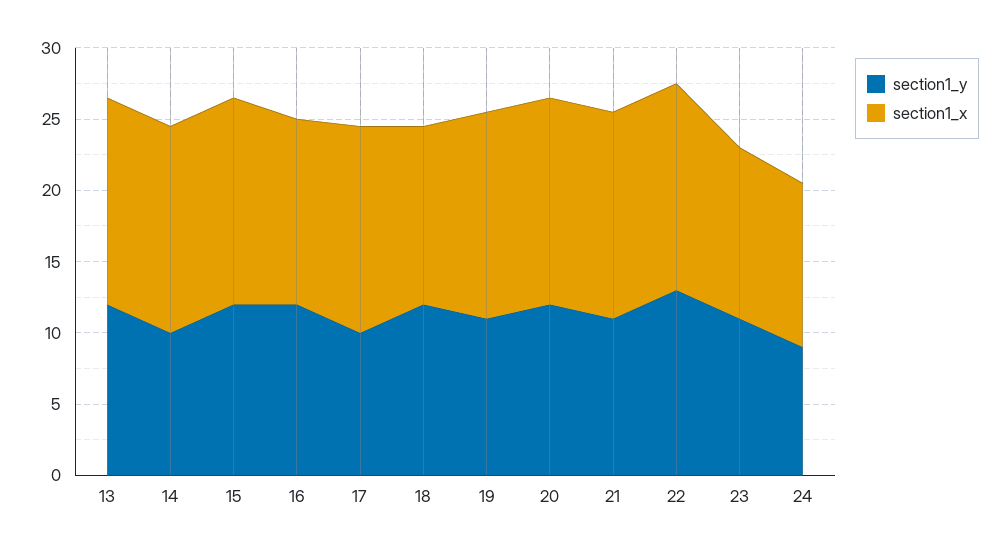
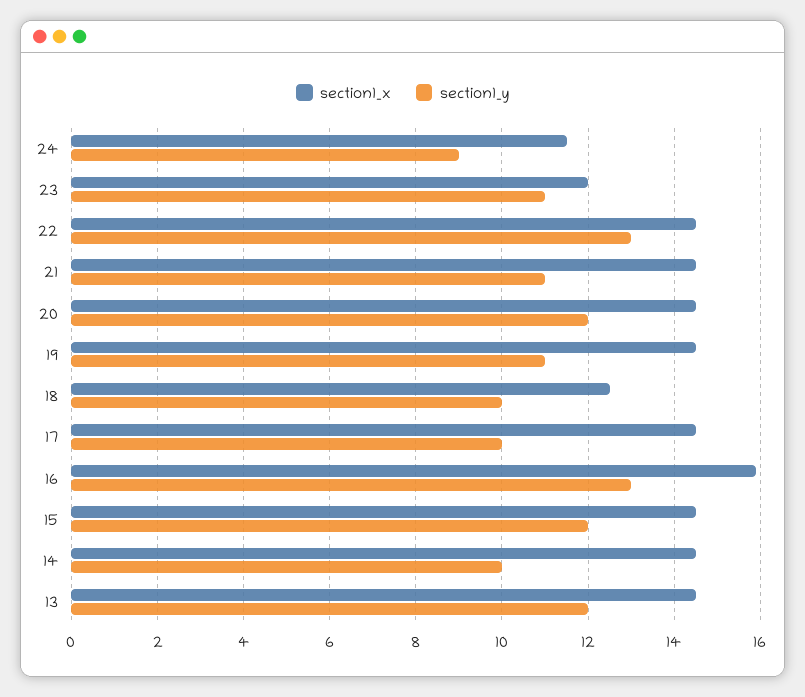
section1_y, 16: 12 -> 13
section1_x, 16: 13 -> 16
section1_y, 18: 12 -> 10

